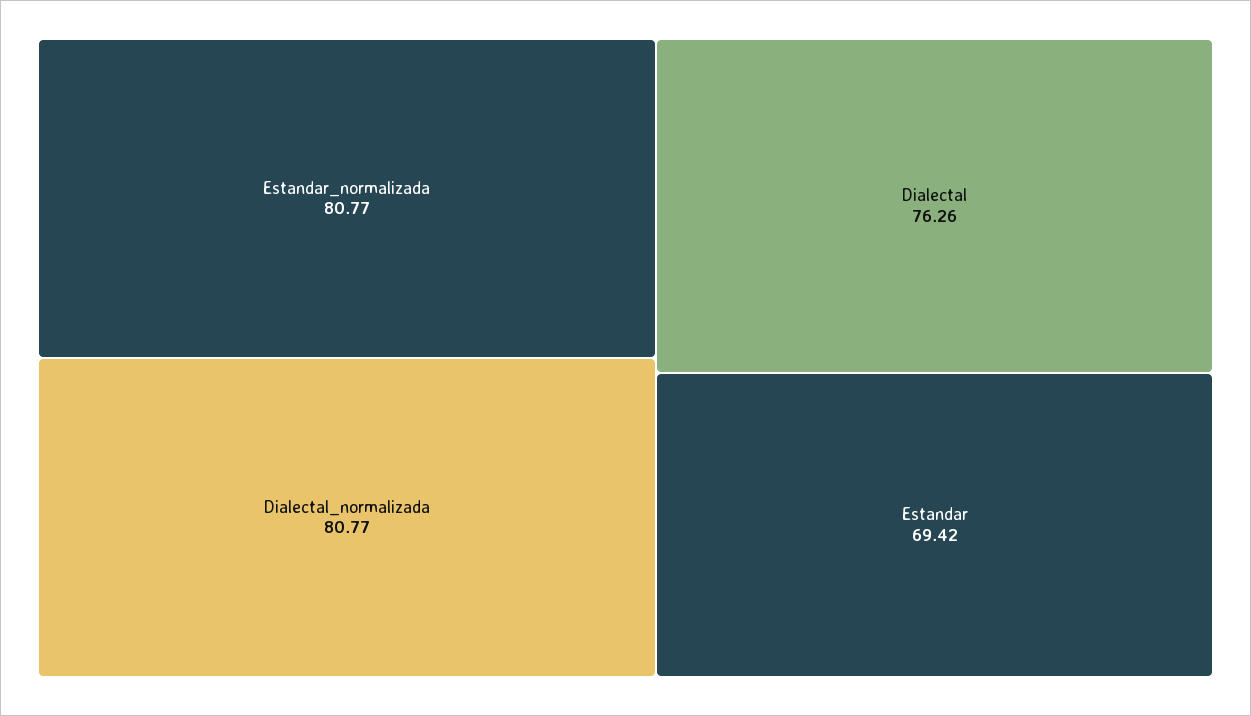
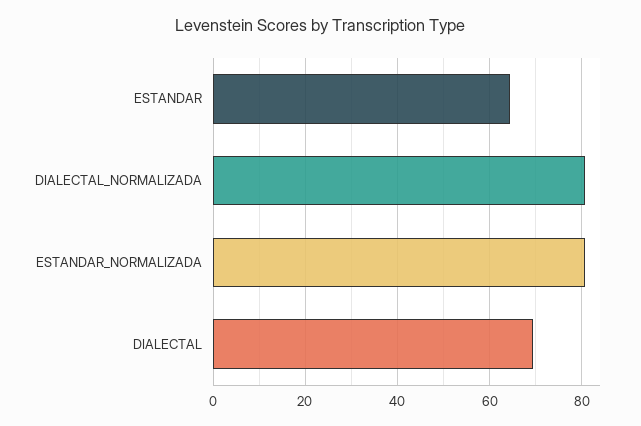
Dialectal: 76.26 -> 70
Estandar: 69.42 -> 64

